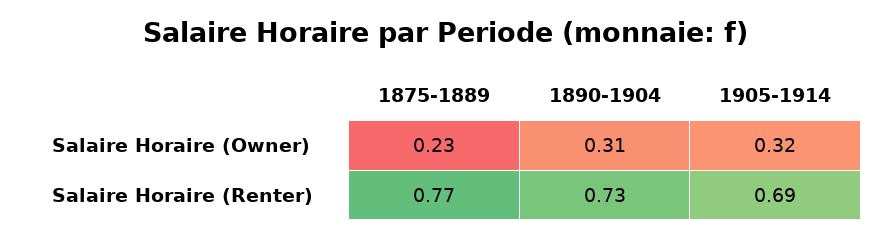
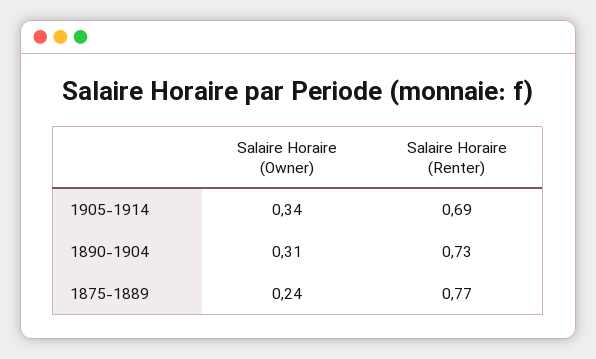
1875-1889, Salaire Horaire (Owner): 0.23 -> 0.24
1905-1914, Salaire Horaire (Owner): 0.32 -> 0.34

